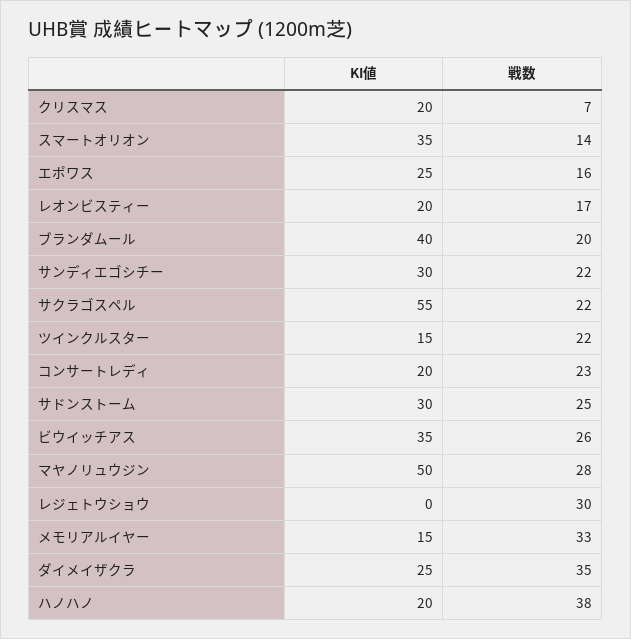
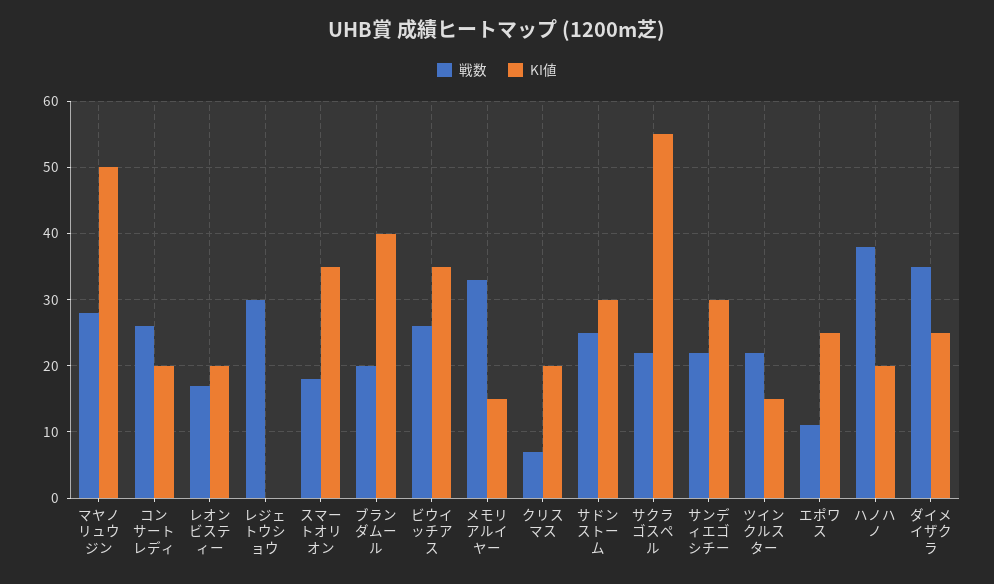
戦数, スマートオリオン: 14 -> 18
戦数, エポワス: 16 -> 11
戦数, コンサートレディ: 23 -> 26

